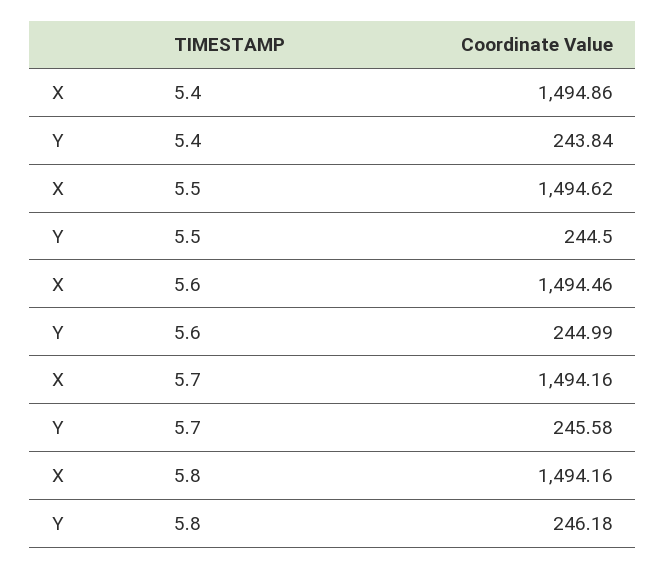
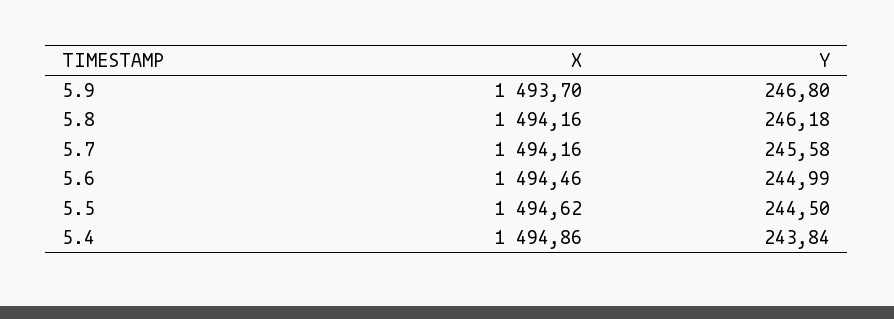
X, 5.9: none -> 1493.7
Y, 5.9: none -> 246.8

